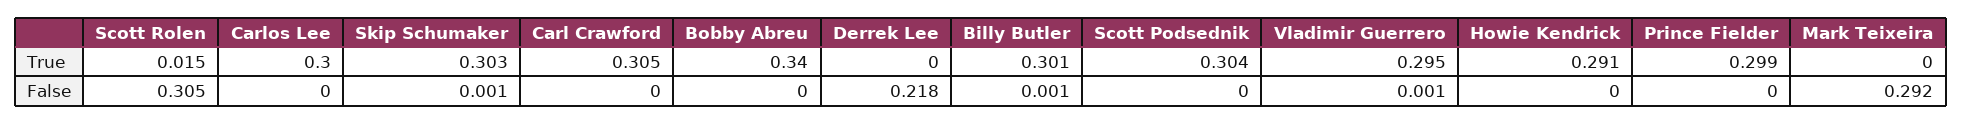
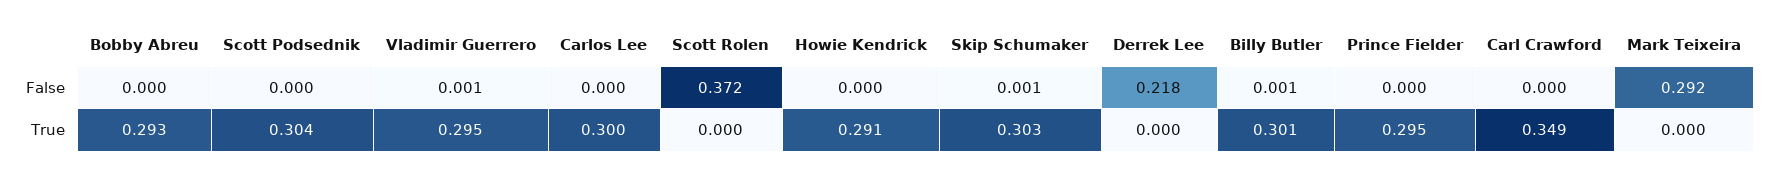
Scott Rolen, True: 0.015 -> 0
Carl Crawford, True: 0.305 -> 0.349
Bobby Abreu, True: 0.34 -> 0.293
Prince Fielder, True: 0.299 -> 0.295
Scott Rolen, False: 0.305 -> 0.372

